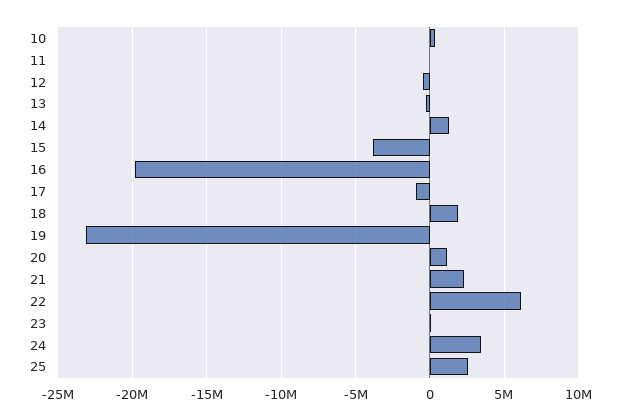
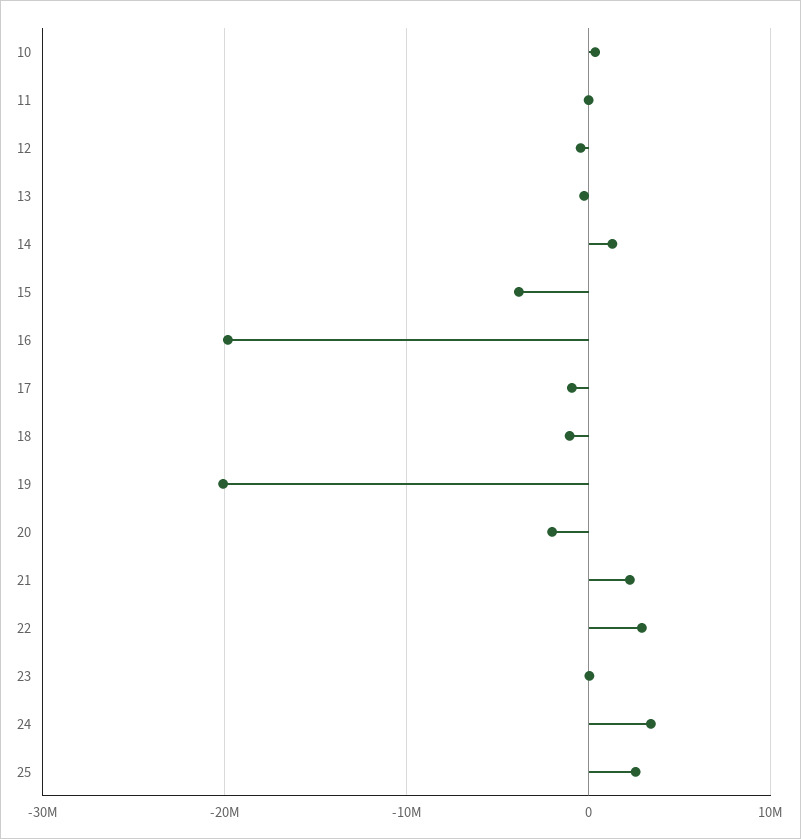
18: 2000000 -> -1000000
19: -23000000 -> -20000000
20: 1000000 -> -2000000
22: 6000000 -> 3000000

